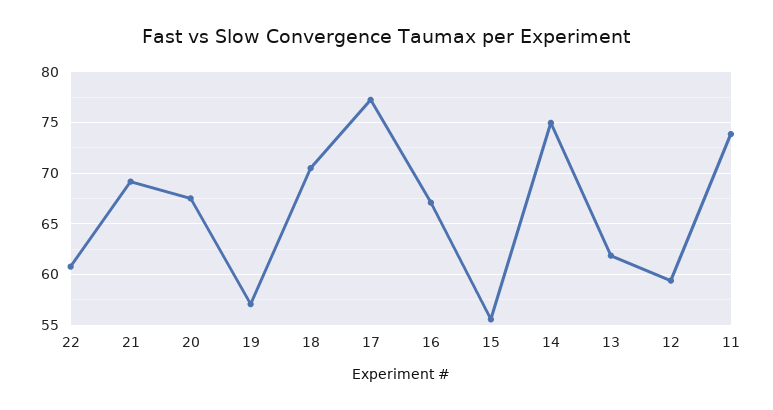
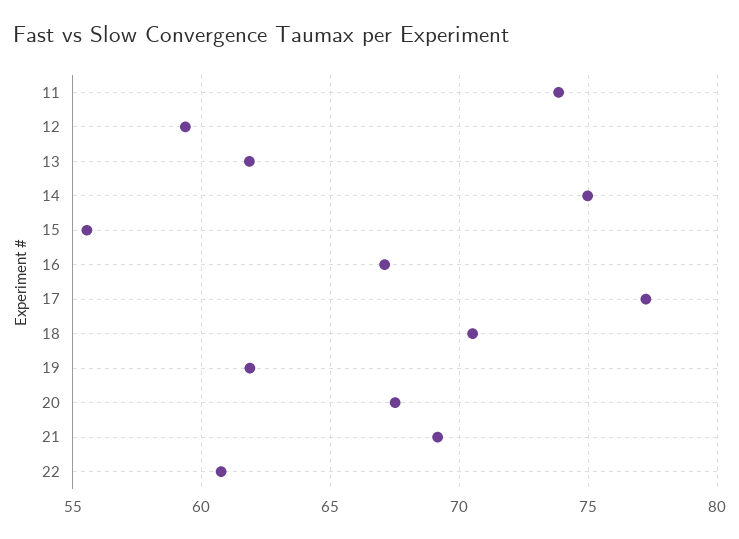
19: 57 -> 62

